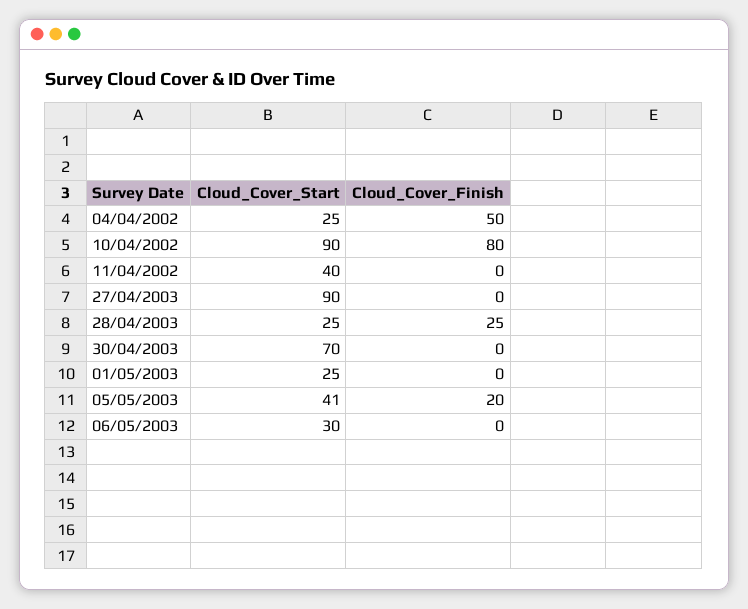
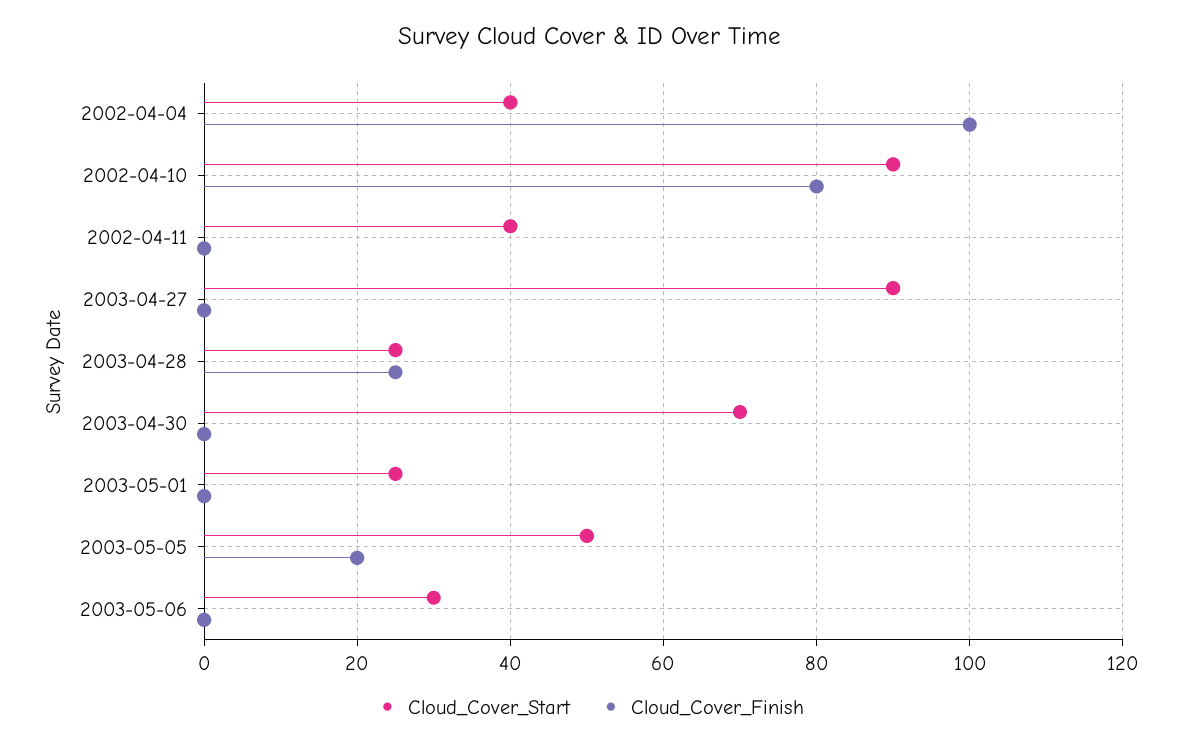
Cloud_Cover_Start, 04/04/2002: 25 -> 40
Cloud_Cover_Finish, 04/04/2002: 50 -> 100
Cloud_Cover_Start, 05/05/2003: 41 -> 50

